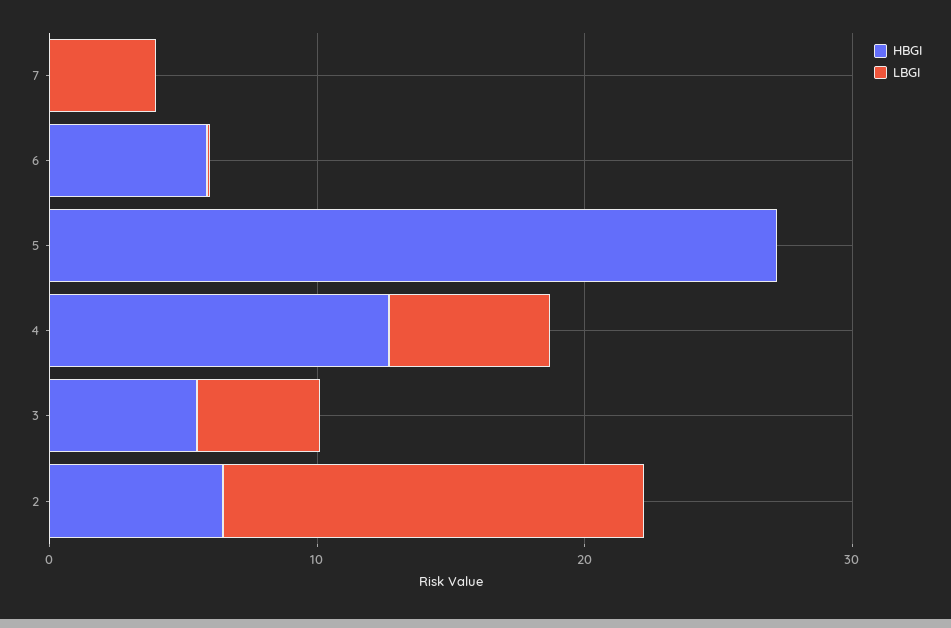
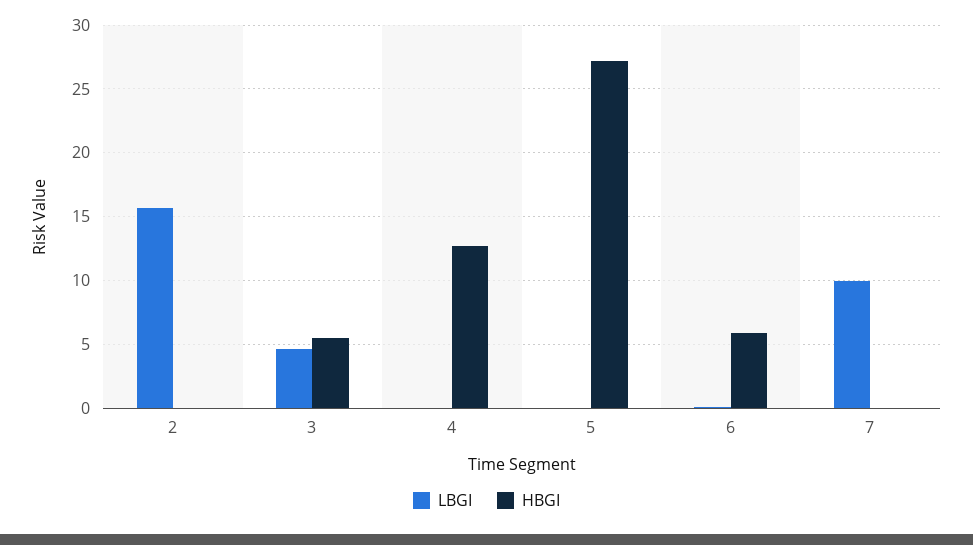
LBGI, 7: 4 -> 10
LBGI, 4: 6 -> 0
HBGI, 2: 6 -> 0

